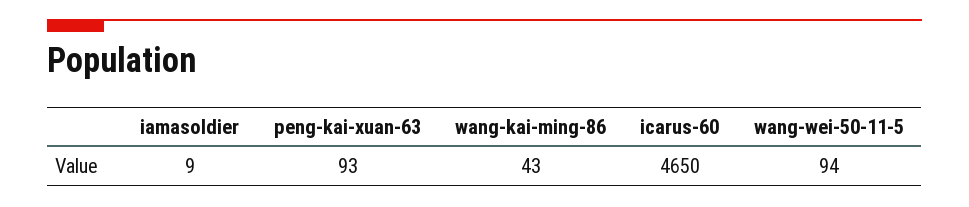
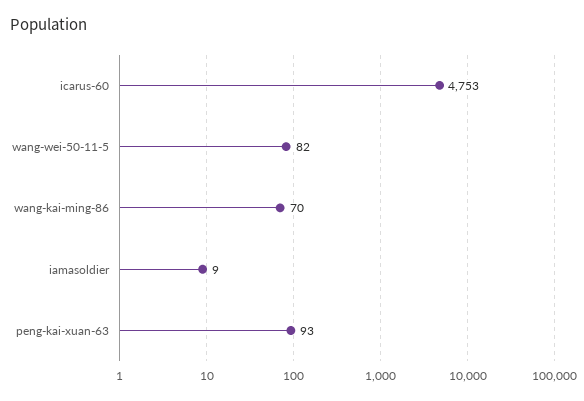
wang-kai-ming-86: 43 -> 70
icarus-60: 4650 -> 4753
wang-wei-50-11-5: 94 -> 82

